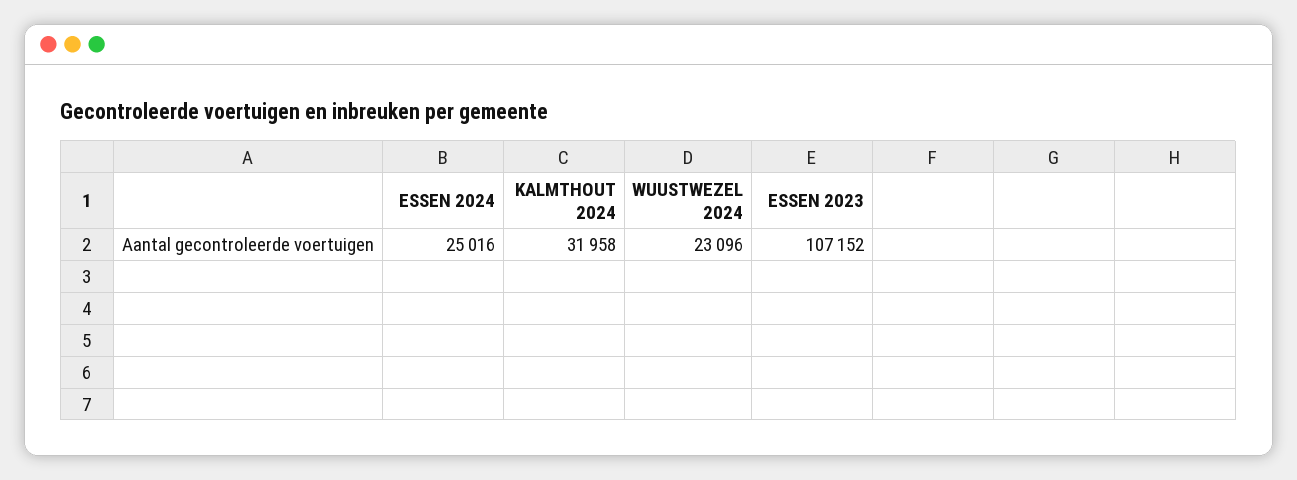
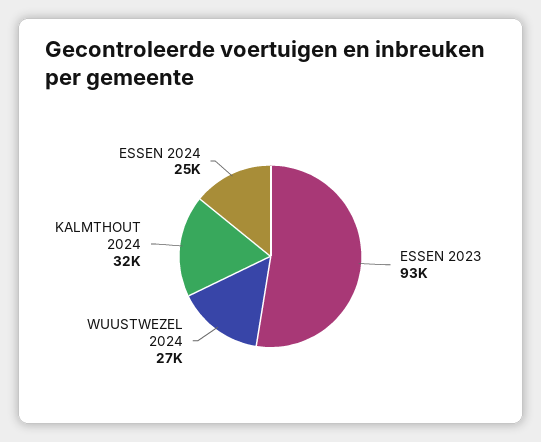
WUUSTWEZEL 2024: 23096 -> 27000
ESSEN 2023: 107152 -> 93000

